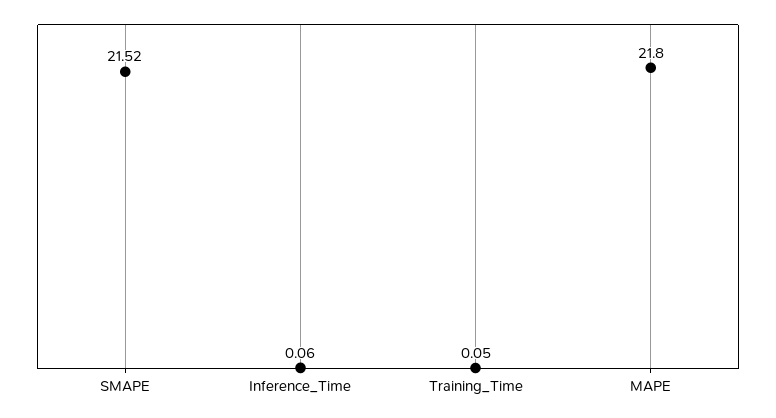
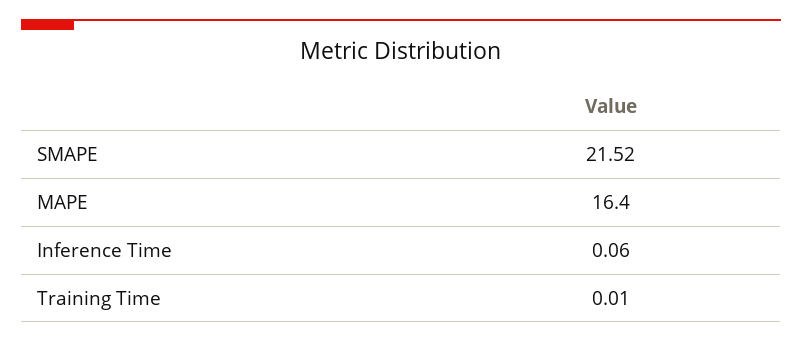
Training_Time: 0.05 -> 0.01
MAPE: 21.8 -> 16.4

